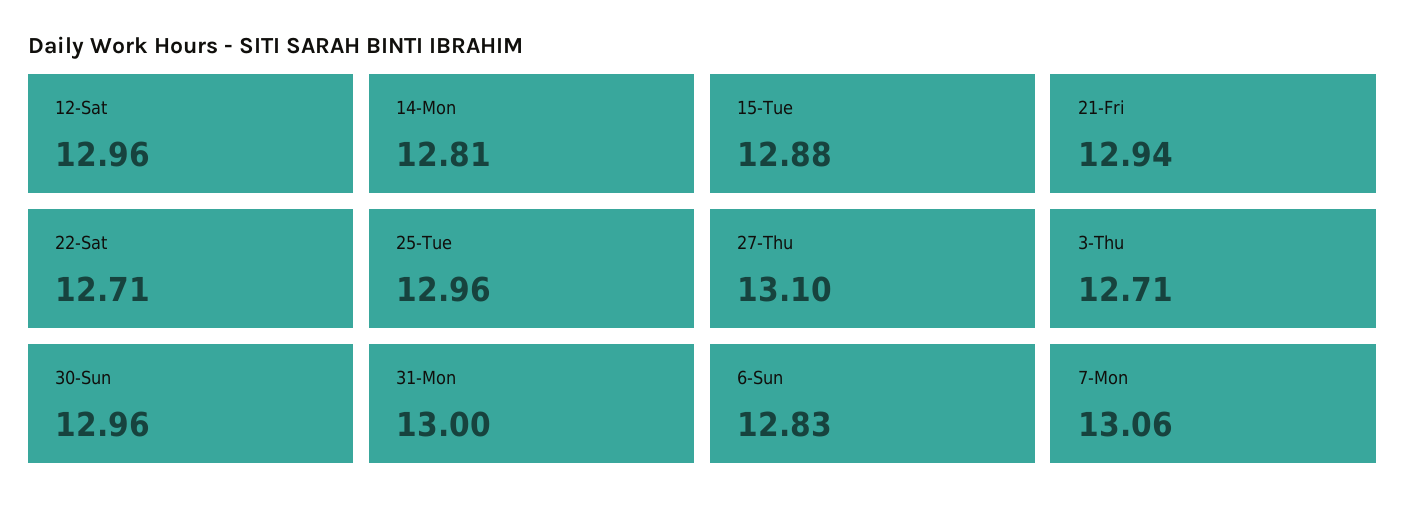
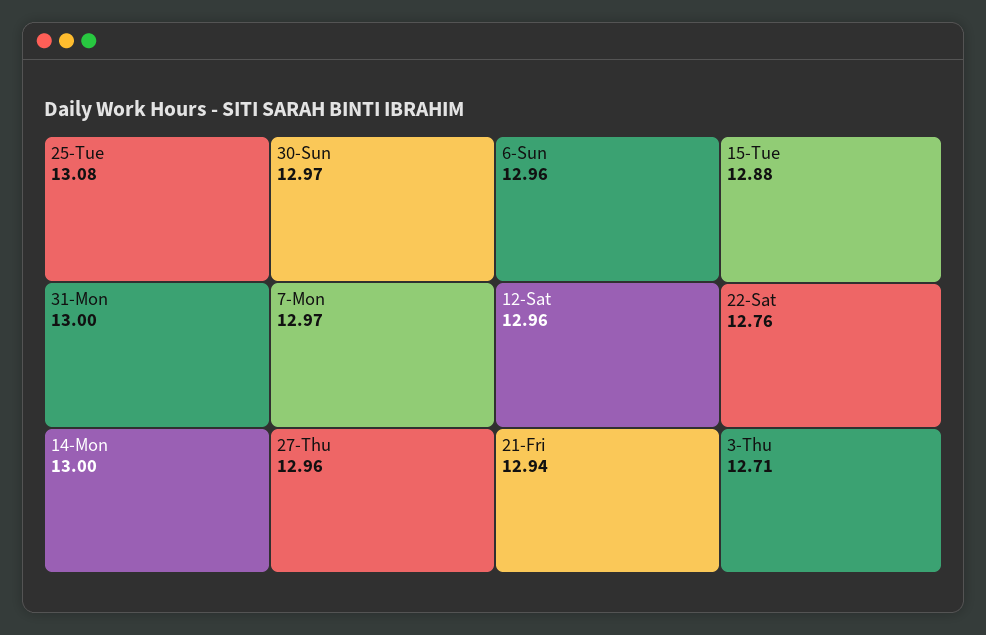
14-Mon: 12.81 -> 13
22-Sat: 12.71 -> 12.76
25-Tue: 12.96 -> 13.08
27-Thu: 13.1 -> 12.96
30-Sun: 12.96 -> 12.97
6-Sun: 12.83 -> 12.96
7-Mon: 13.06 -> 12.97

